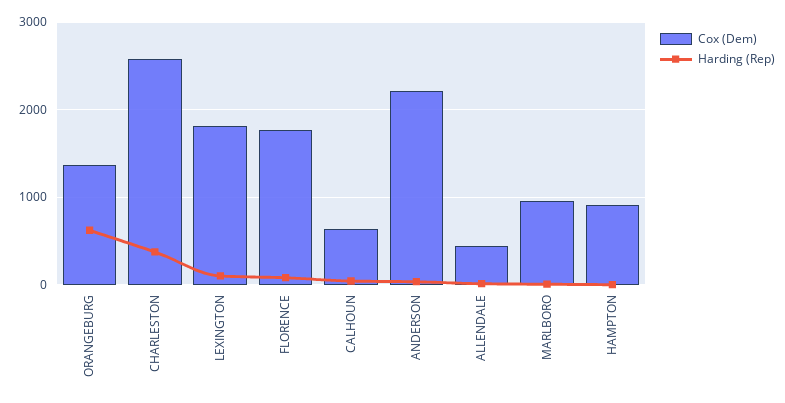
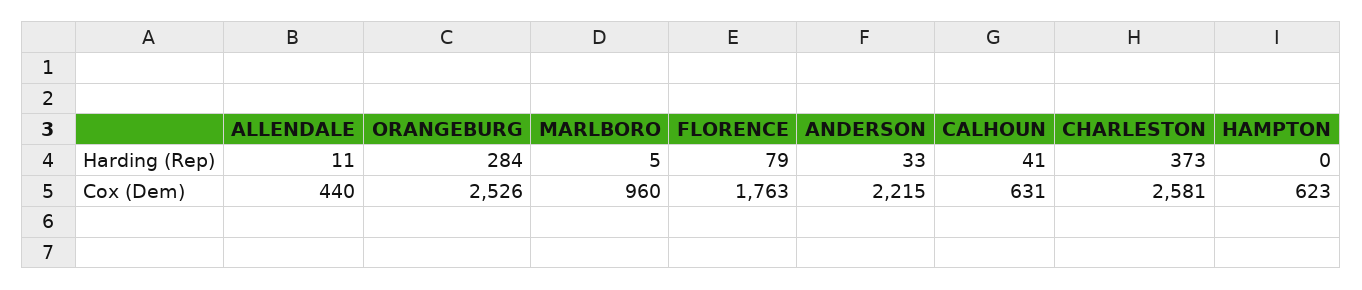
Cox (Dem), ORANGEBURG: 1400 -> 2526
Harding (Rep), ORANGEBURG: 600 -> 284
Cox (Dem), LEXINGTON: 1800 -> none
Harding (Rep), LEXINGTON: 100 -> none
Cox (Dem), HAMPTON: 900 -> 623

